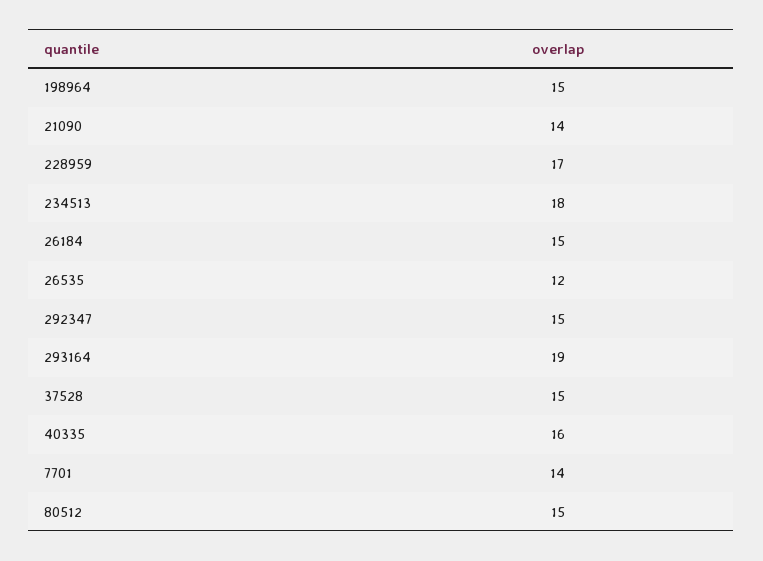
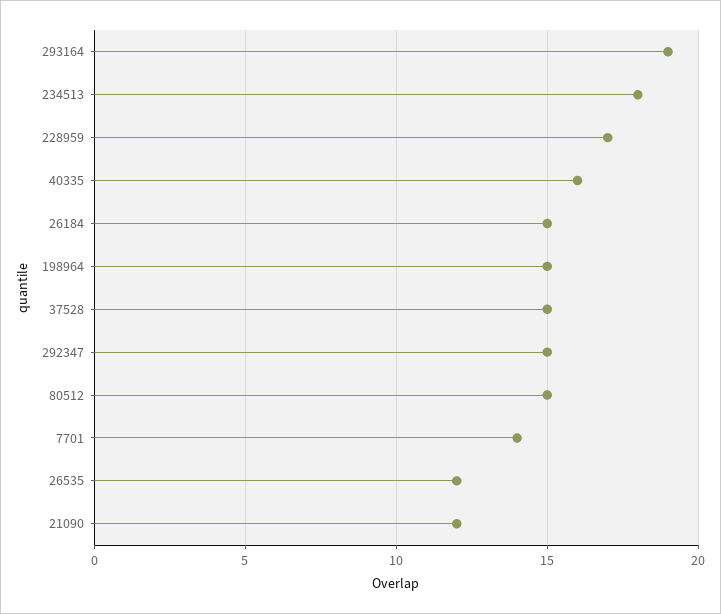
21090: 14 -> 12

